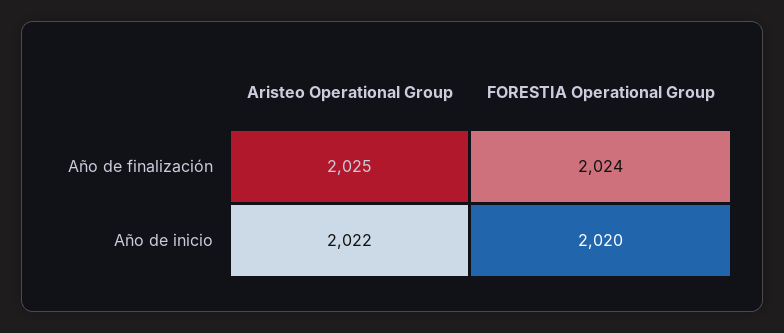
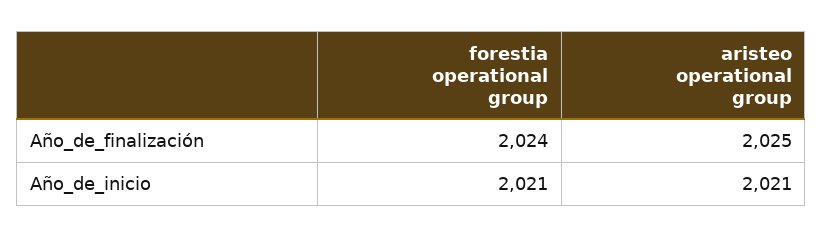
Aristeo Operational Group, Año de inicio: 2022 -> 2021
FORESTIA Operational Group, Año de inicio: 2020 -> 2021

